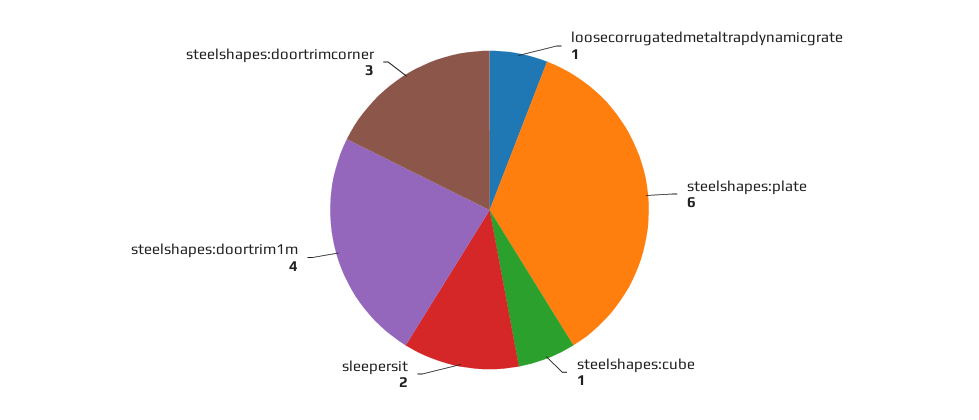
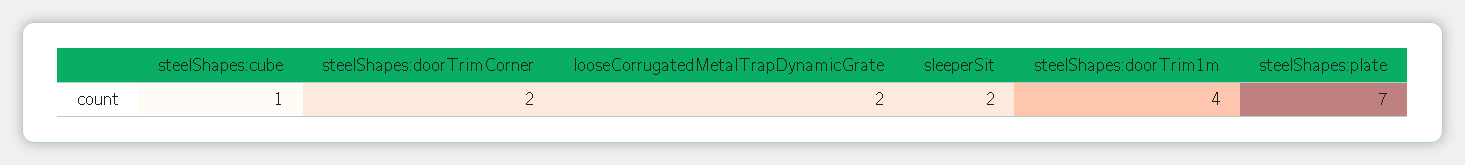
loosecorrugatedmetaltrapdynamicgrate: 1 -> 2
steelshapes:plate: 6 -> 7
steelshapes:doortrimcorner: 3 -> 2

